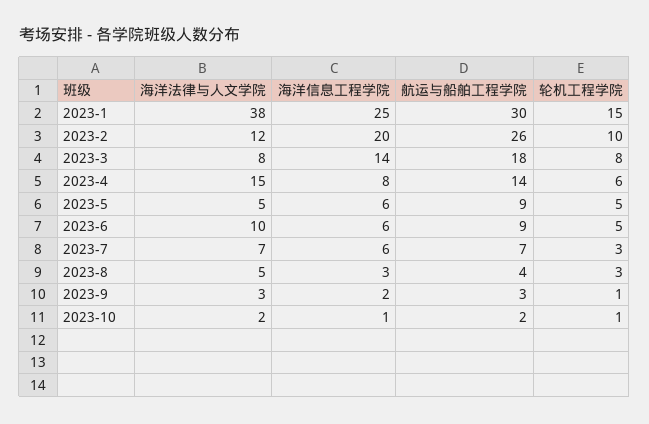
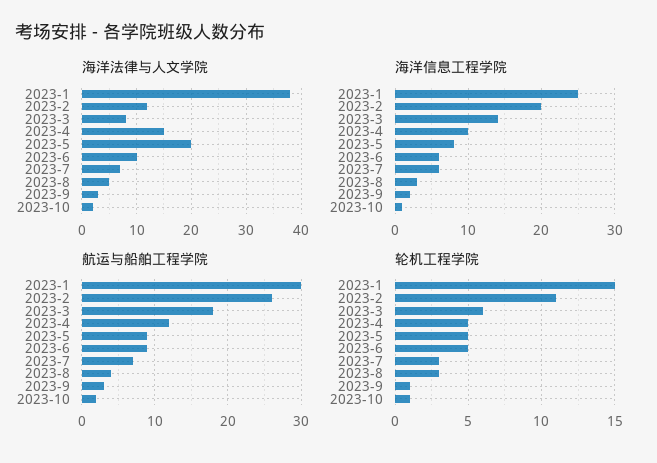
轮机工程学院, 2023-2: 10 -> 11
轮机工程学院, 2023-3: 8 -> 6
海洋信息工程学院, 2023-4: 8 -> 10
航运与船舶工程学院, 2023-4: 14 -> 12
轮机工程学院, 2023-4: 6 -> 5
海洋法律与人文学院, 2023-5: 5 -> 20
海洋信息工程学院, 2023-5: 6 -> 8

